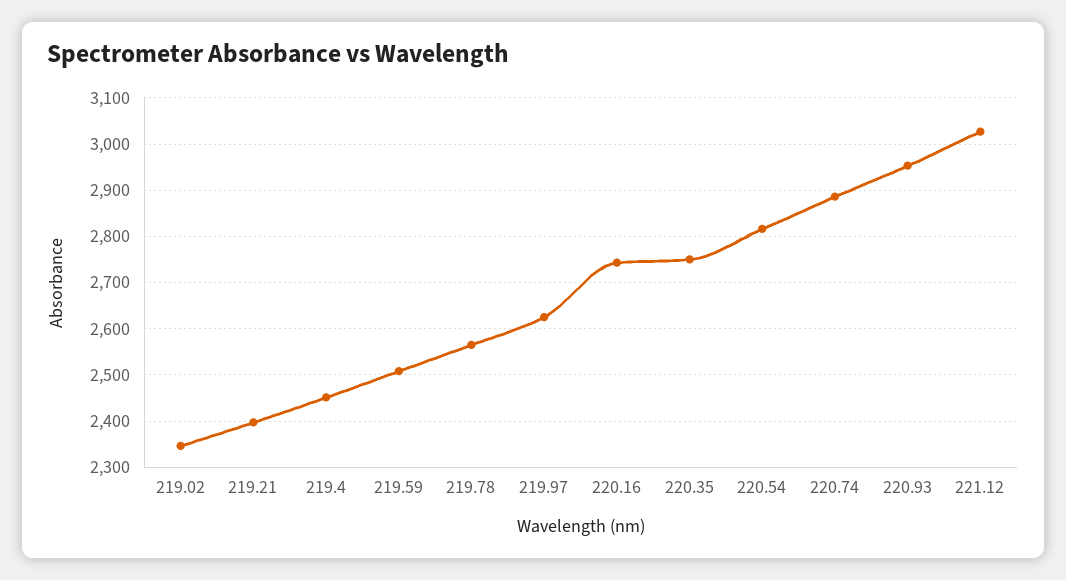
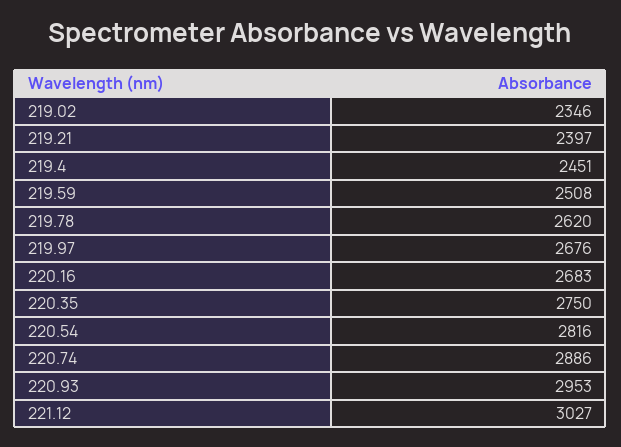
219.78: 2560 -> 2620
219.97: 2620 -> 2676
220.16: 2740 -> 2683

